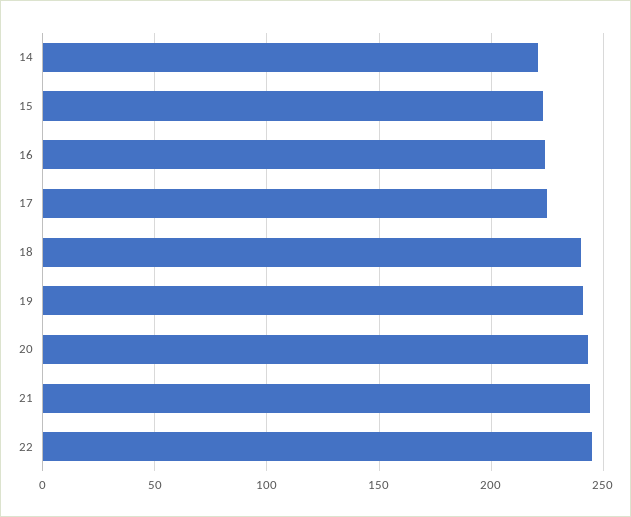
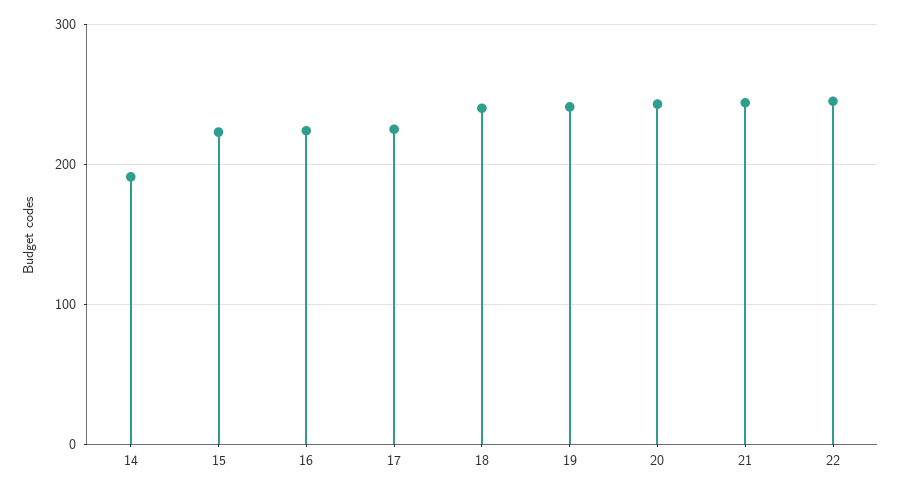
14: 220 -> 190

